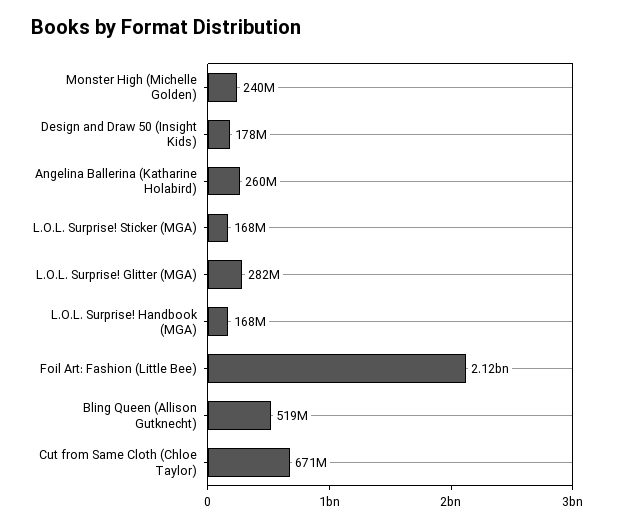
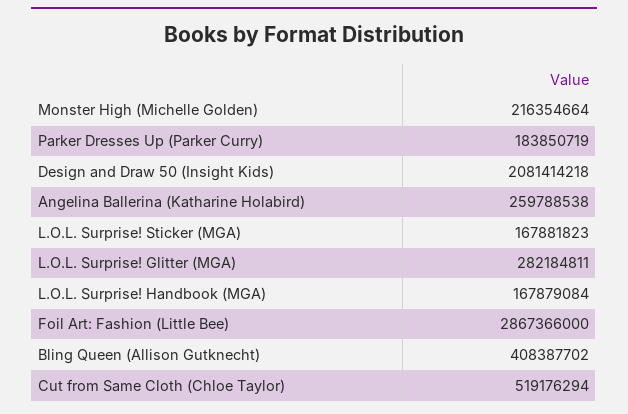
Monster High (Michelle Golden): 240000000 -> 216354664
Design and Draw 50 (Insight Kids): 178000000 -> 2081414218
Foil Art: Fashion (Little Bee): 2120000000 -> 2867366000
Bling Queen (Allison Gutknecht): 519000000 -> 408387702
Cut from Same Cloth (Chloe Taylor): 671000000 -> 519176294
Parker Dresses Up (Parker Curry): none -> 183850719

